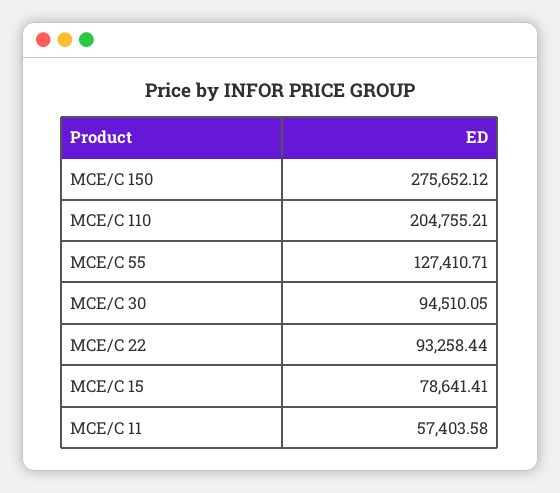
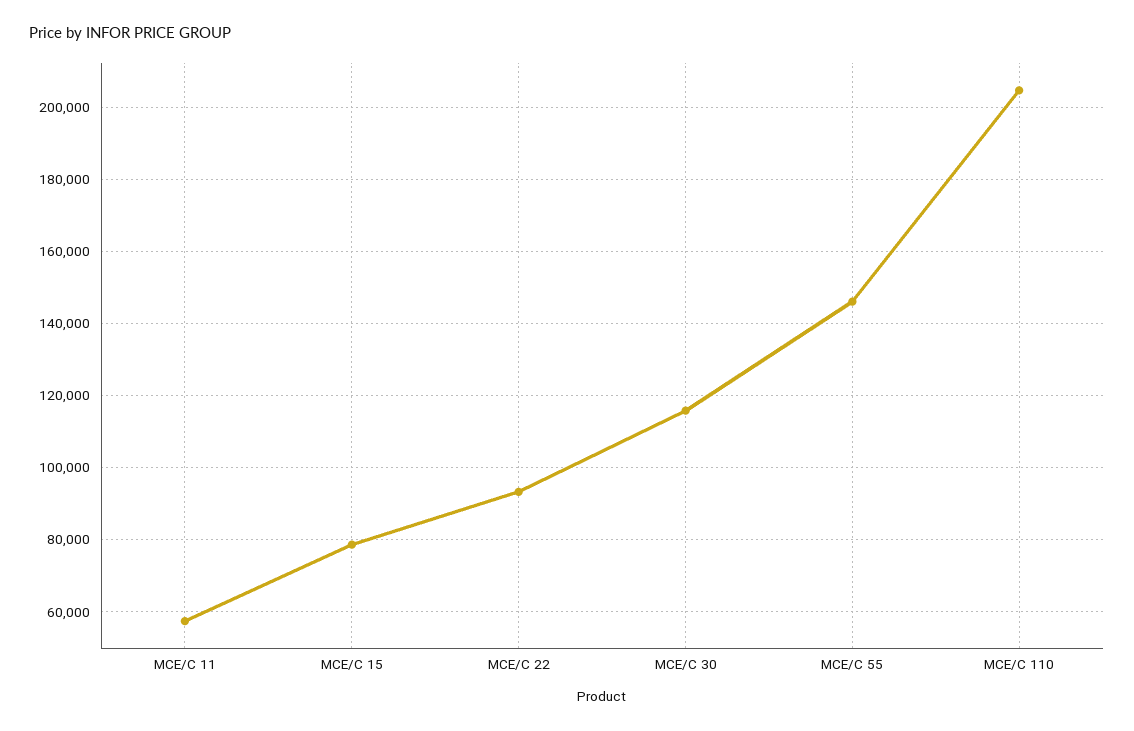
MCE/C 150: 275652.12 -> none
MCE/C 55: 127410.71 -> 146000
MCE/C 30: 94510.05 -> 116000

